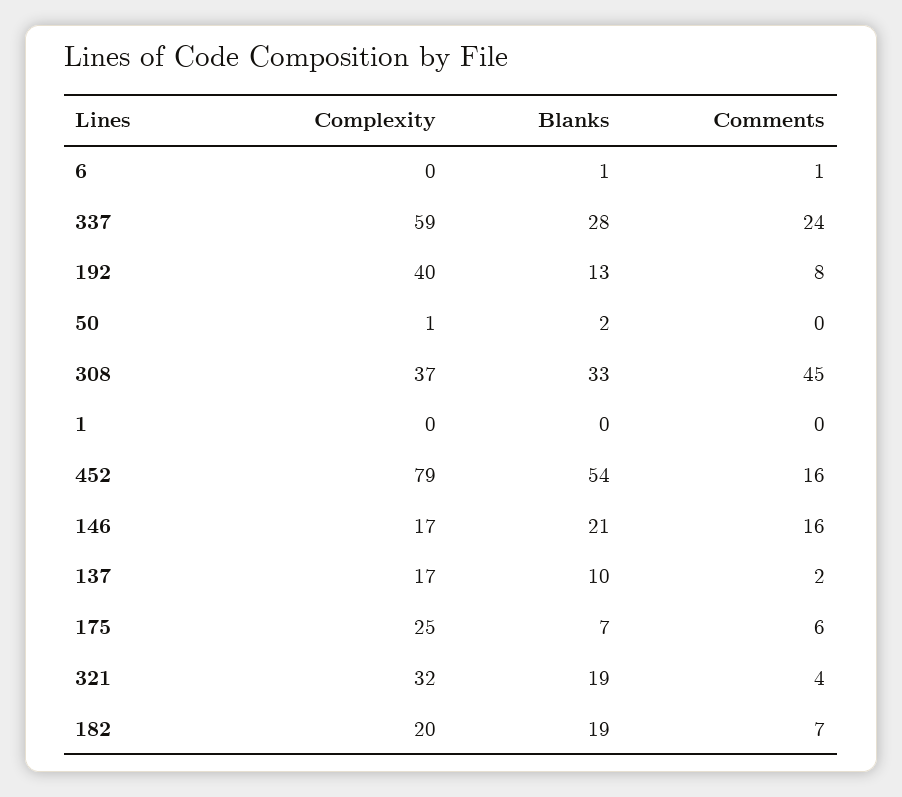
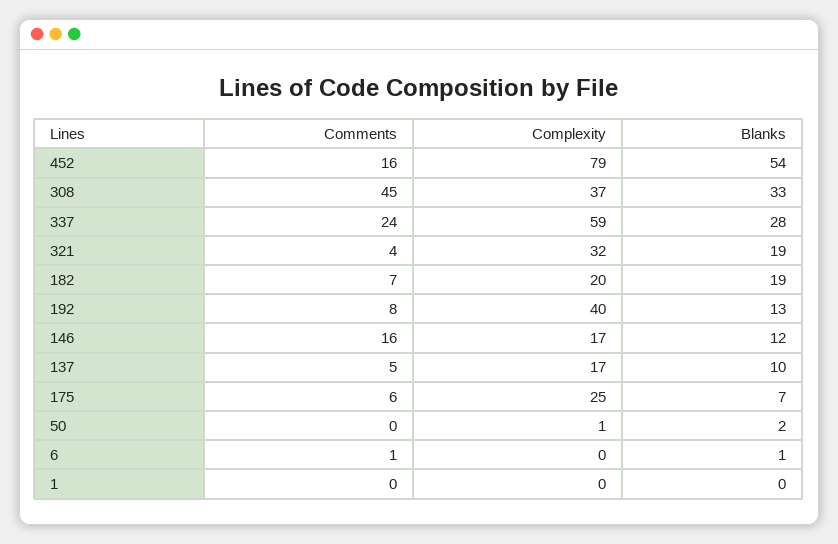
Blanks, 146: 21 -> 12
Comments, 137: 2 -> 5

